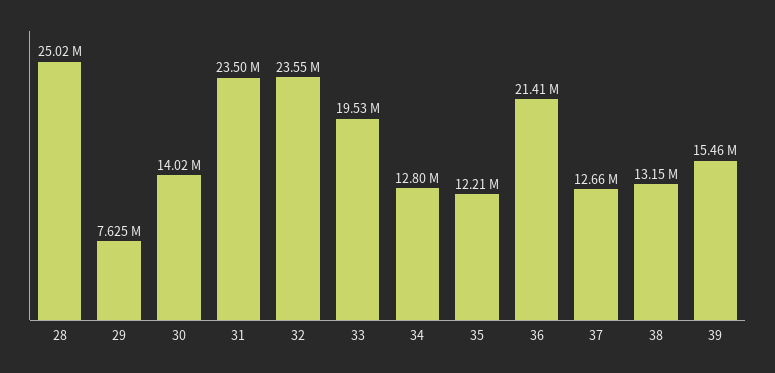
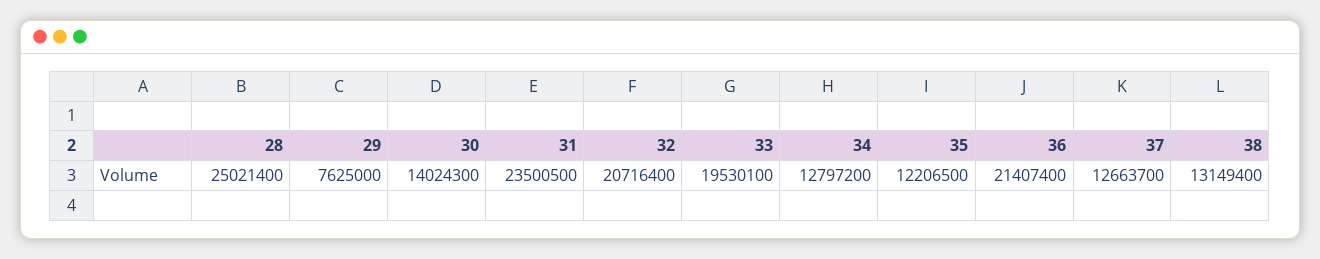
32: 23550000 -> 20716400
39: 15460000 -> none

